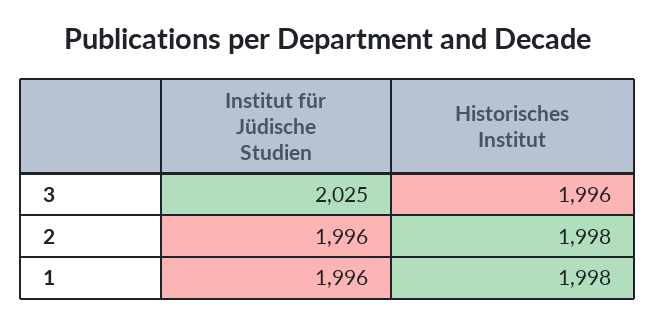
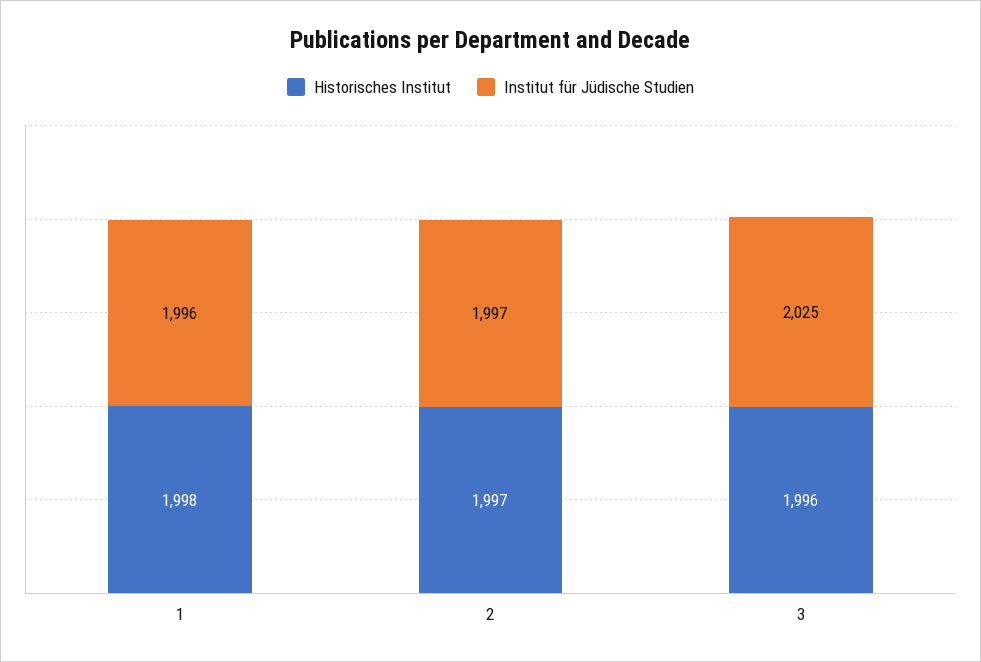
Institut für Jüdische Studien, 2: 1996 -> 1997
Historisches Institut, 2: 1998 -> 1997

